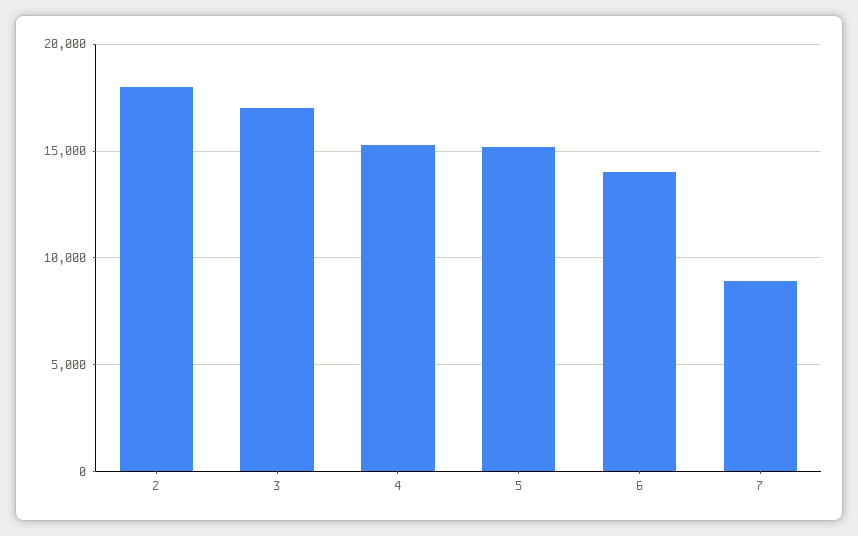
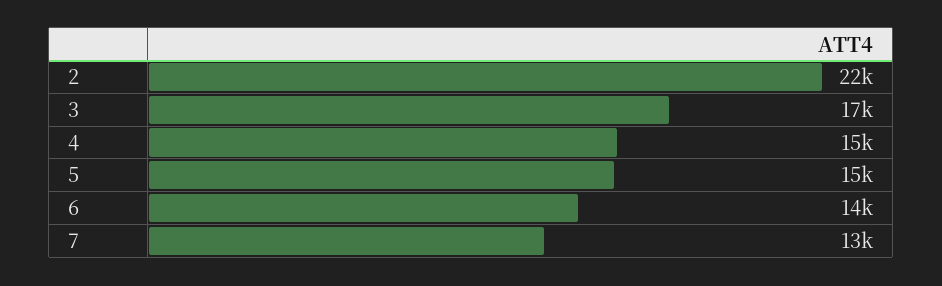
2: 18000 -> 22000
7: 9000 -> 13000

